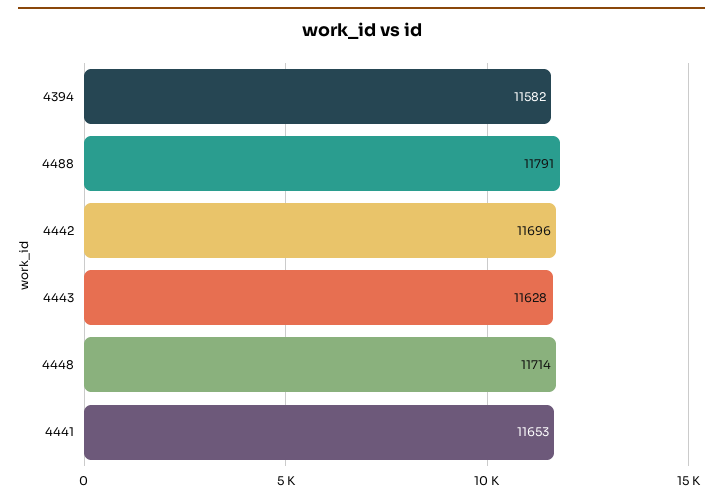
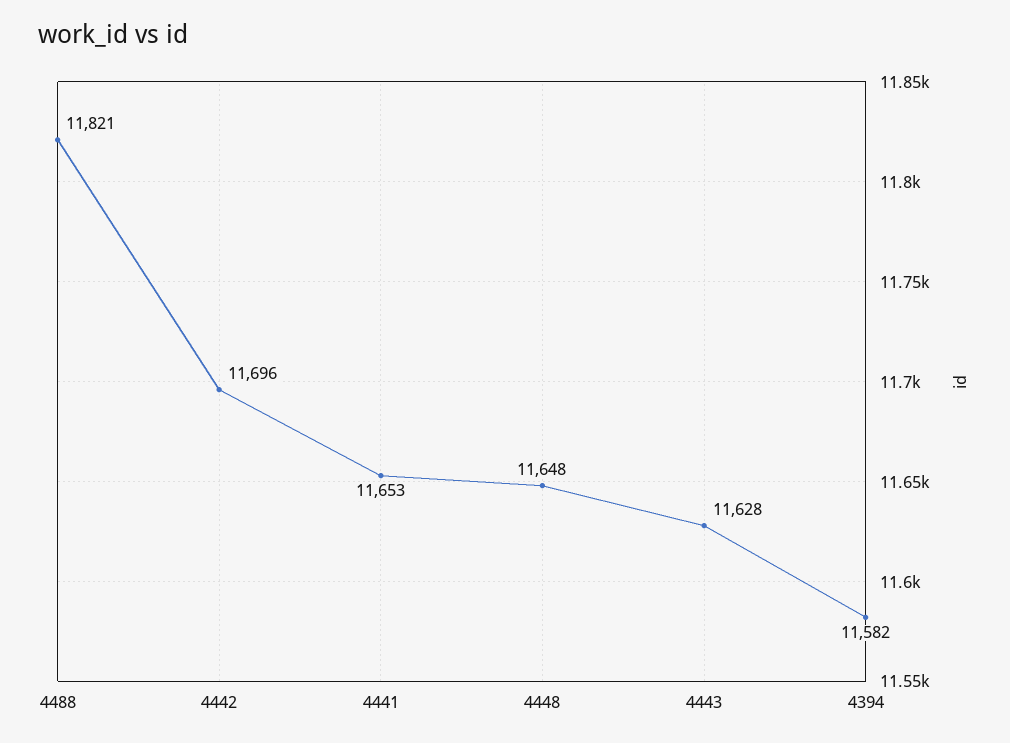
4488: 11791 -> 11821
4448: 11714 -> 11648

